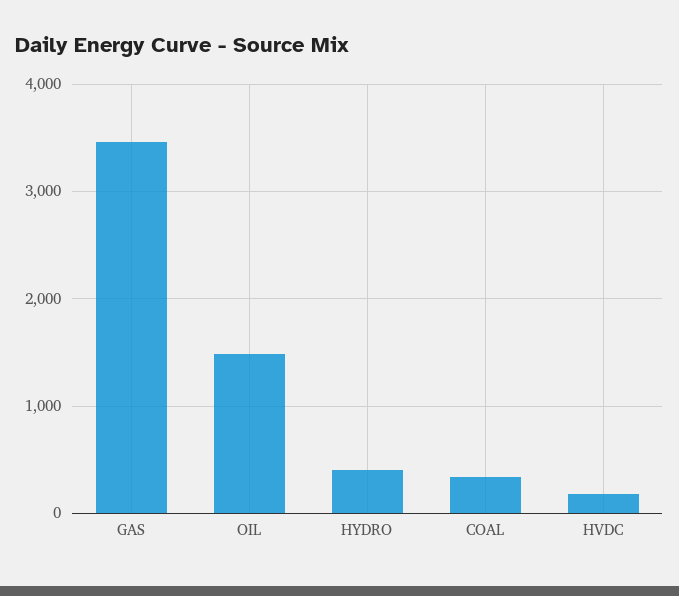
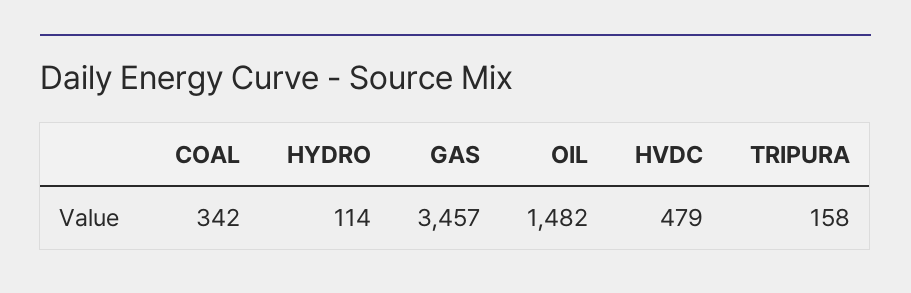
HYDRO: 400 -> 114
HVDC: 200 -> 479
TRIPURA: none -> 158

